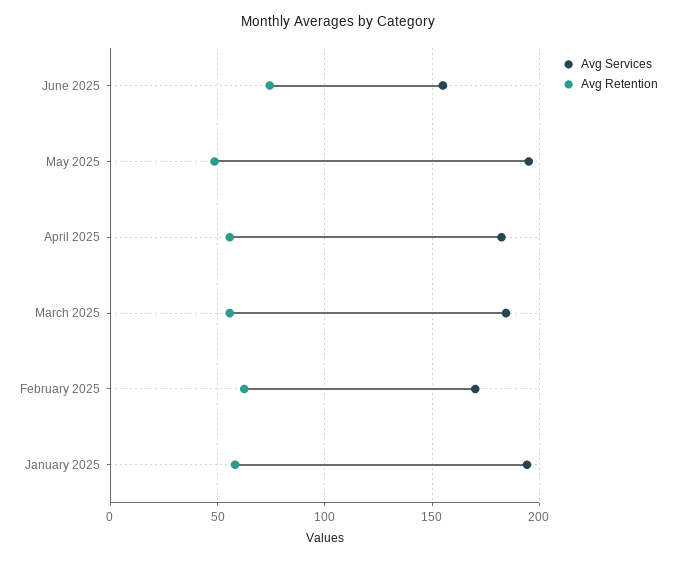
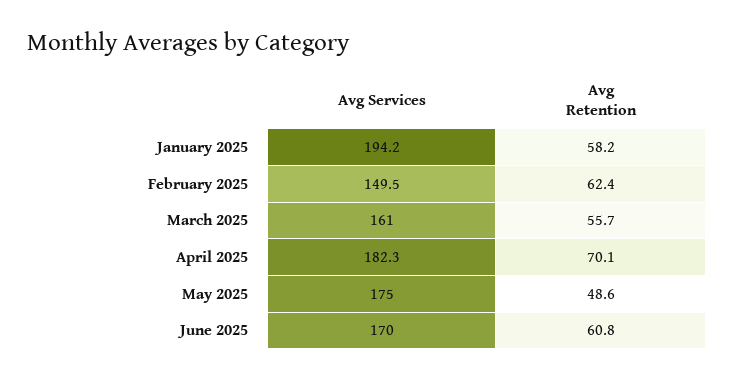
Avg Services, June 2025: 155 -> 170
Avg Retention, June 2025: 75 -> 60.8
Avg Services, May 2025: 195 -> 175
Avg Retention, April 2025: 55 -> 70.1
Avg Services, March 2025: 185 -> 161
Avg Services, February 2025: 170 -> 149.5

